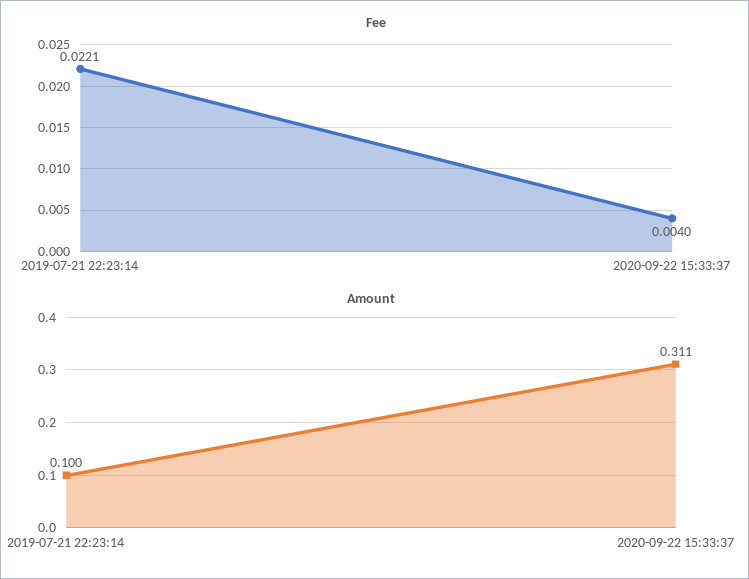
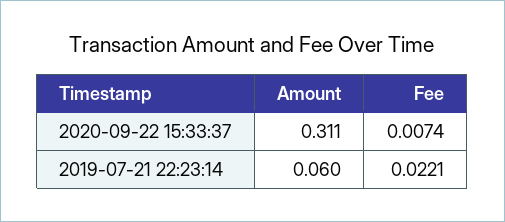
Fee, 2020-09-22 15:33:37: 0.004 -> 0.0074
Amount, 2019-07-21 22:23:14: 0.1 -> 0.06

